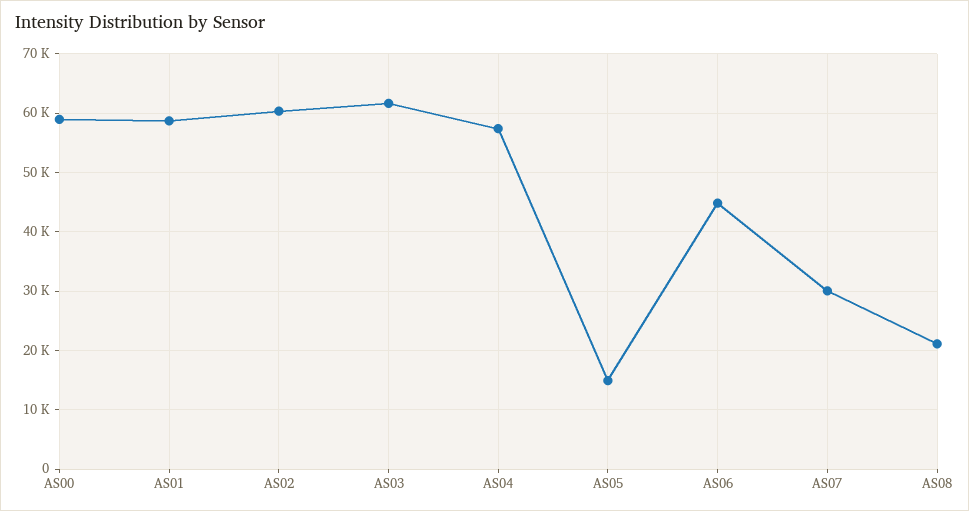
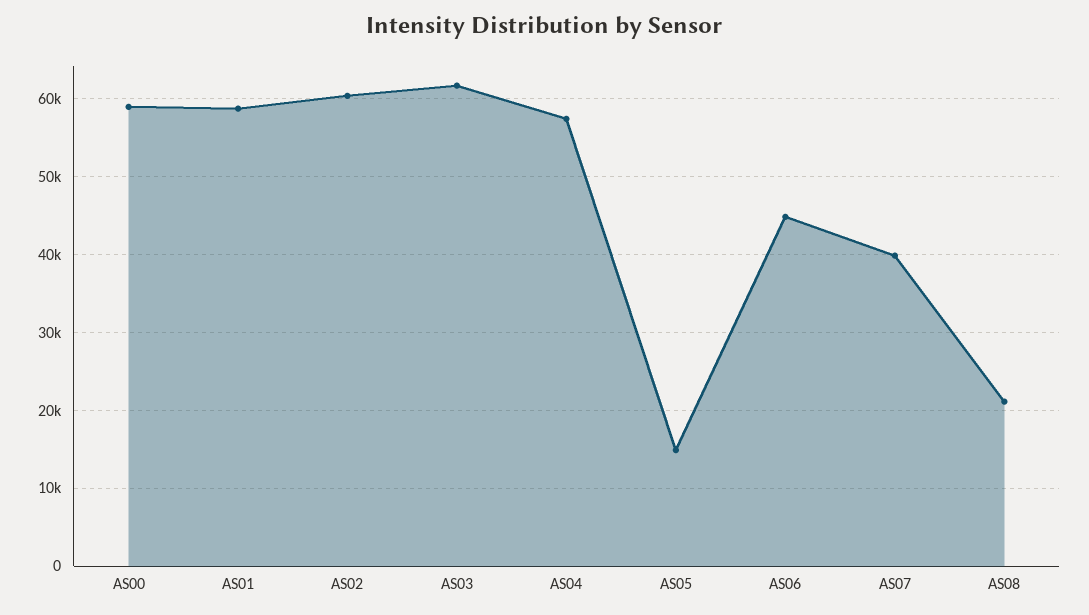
AS07: 30000 -> 40000

